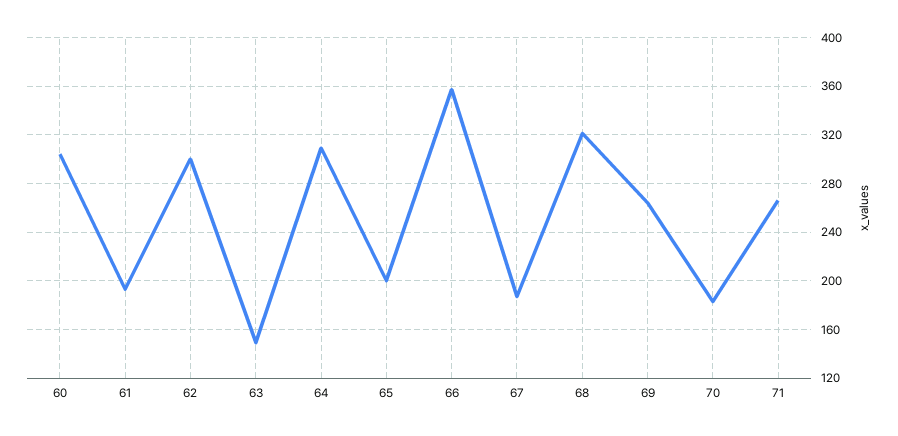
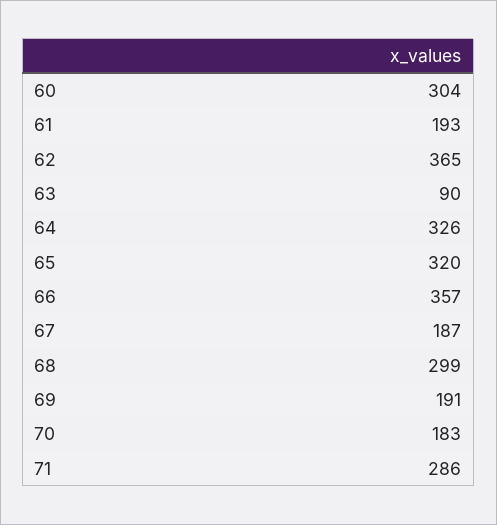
62: 300 -> 365
63: 150 -> 90
64: 310 -> 326
65: 200 -> 320
68: 320 -> 299
69: 265 -> 191
71: 265 -> 286

